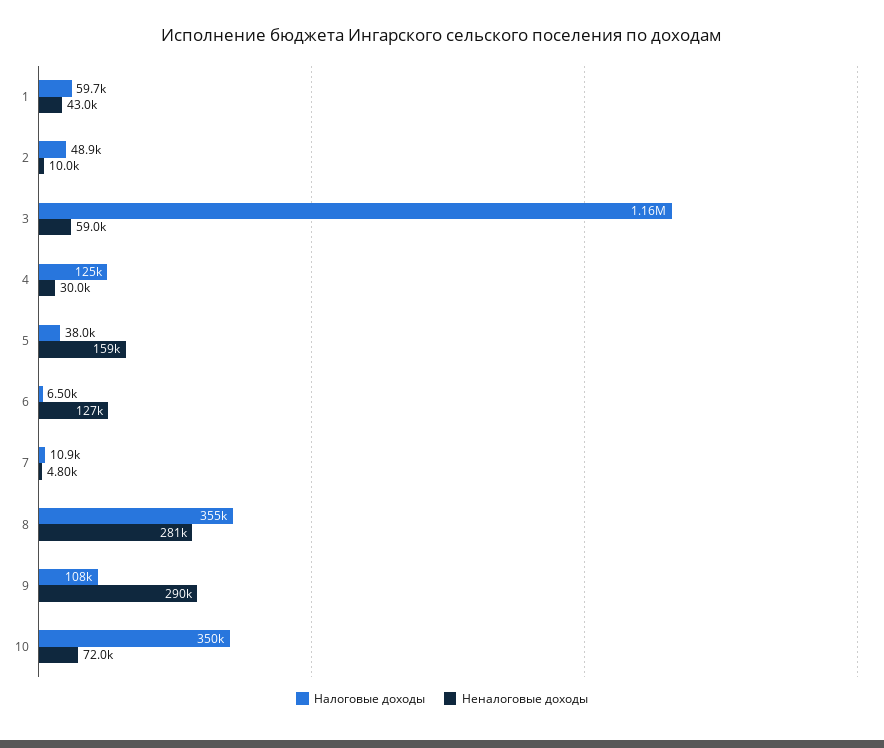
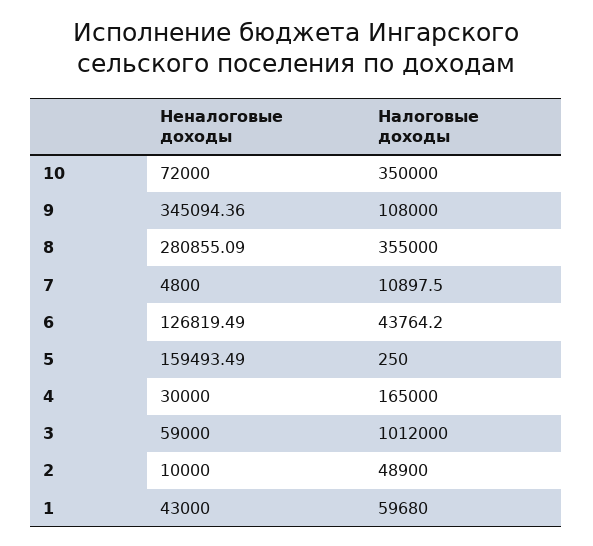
Налоговые доходы, 3: 1160000 -> 1012000
Налоговые доходы, 4: 125000 -> 165000
Налоговые доходы, 5: 38000 -> 250
Налоговые доходы, 6: 6500 -> 43764.2
Неналоговые доходы, 9: 290000 -> 345094.36

